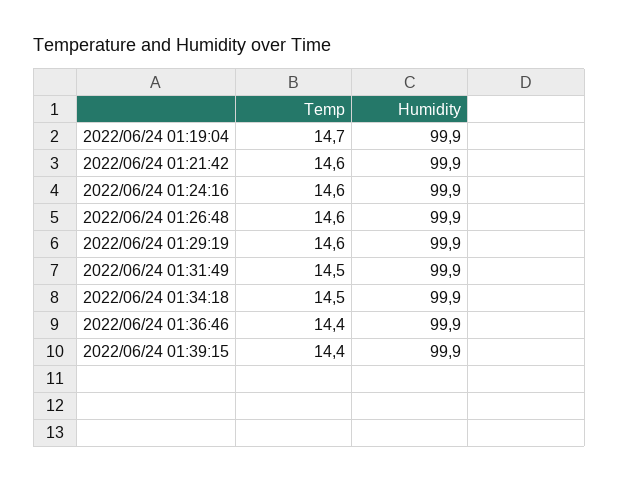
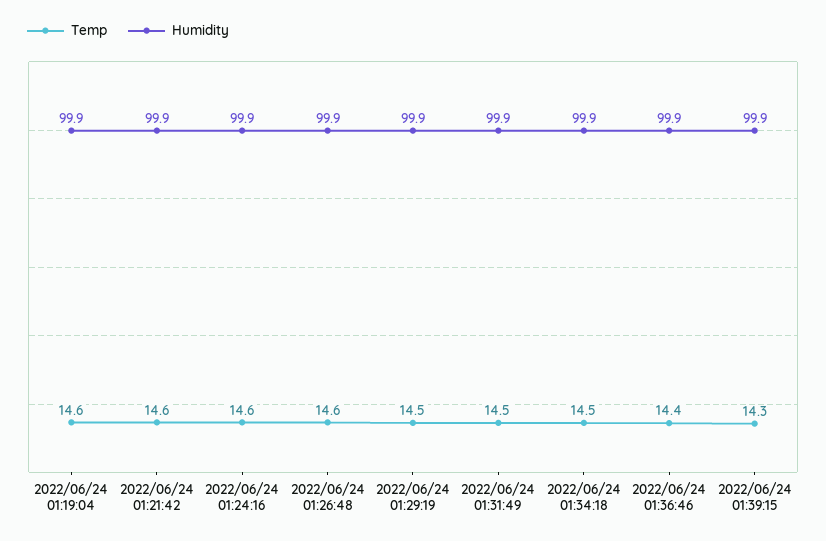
Temp, 2022/06/24 01:19:04: 14.7 -> 14.6
Temp, 2022/06/24 01:29:19: 14.6 -> 14.5
Temp, 2022/06/24 01:39:15: 14.4 -> 14.3

